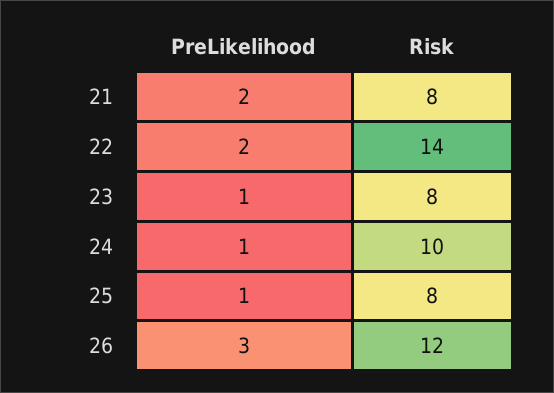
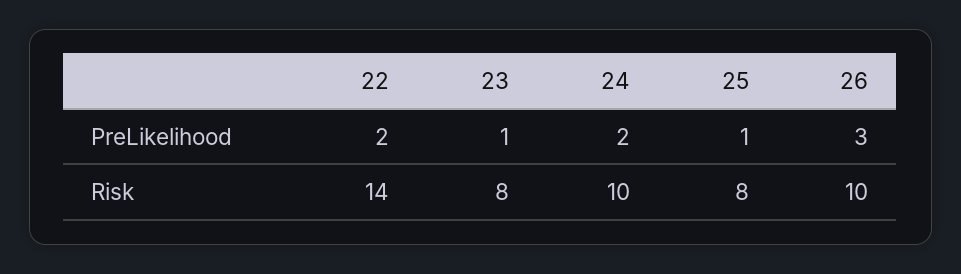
PreLikelihood, 21: 2 -> none
Risk, 21: 8 -> none
PreLikelihood, 24: 1 -> 2
Risk, 26: 12 -> 10

